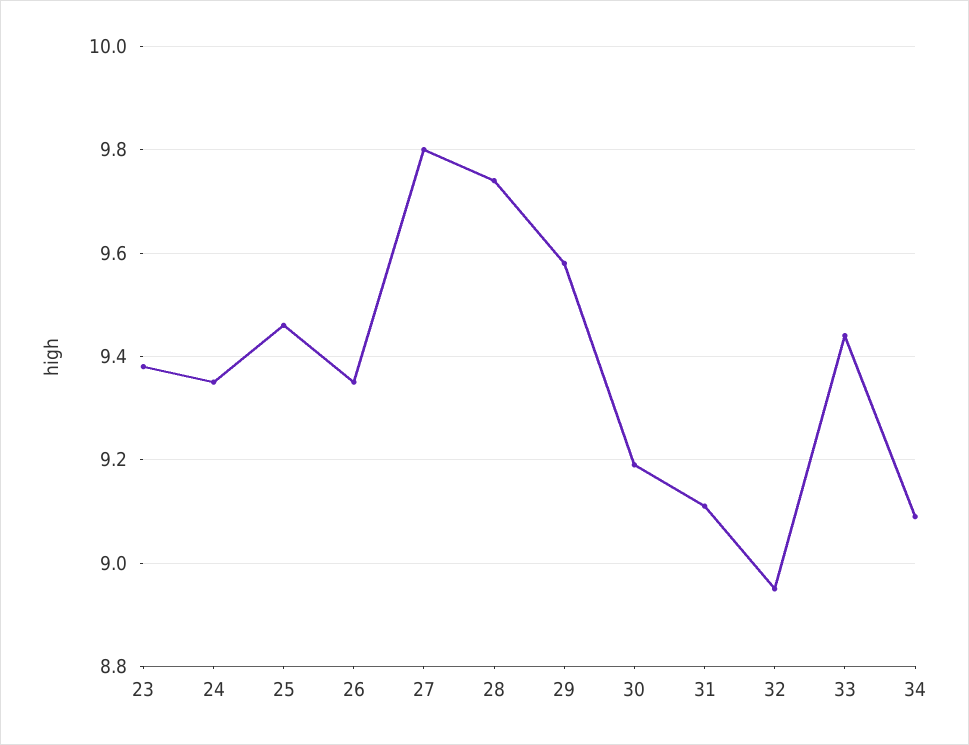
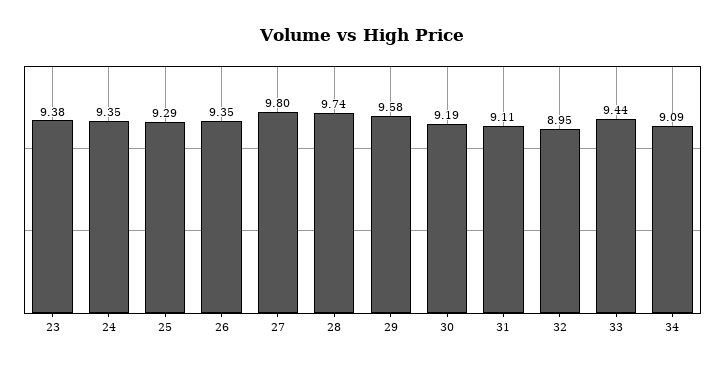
25: 9.45 -> 9.29

